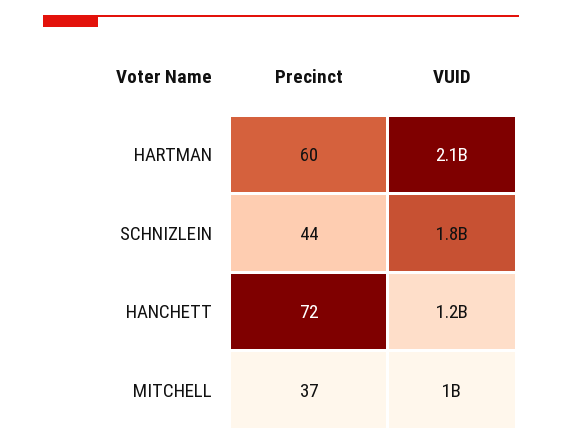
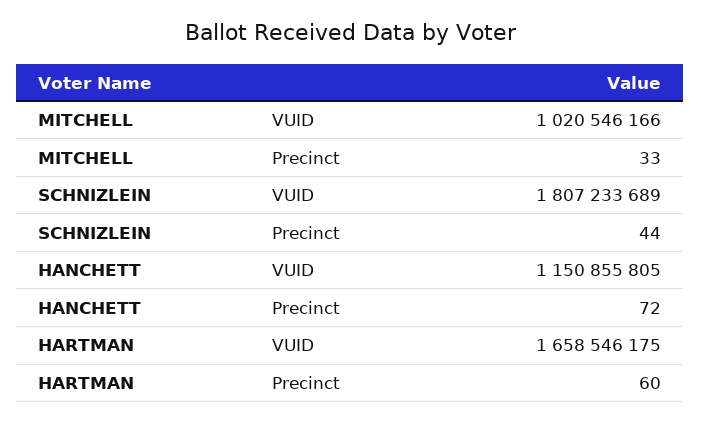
VUID, HARTMAN: 2100000000 -> 1658546175
Precinct, MITCHELL: 37 -> 33

